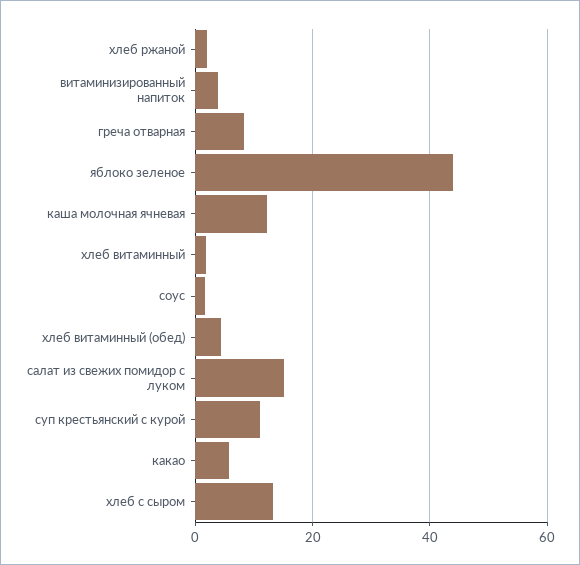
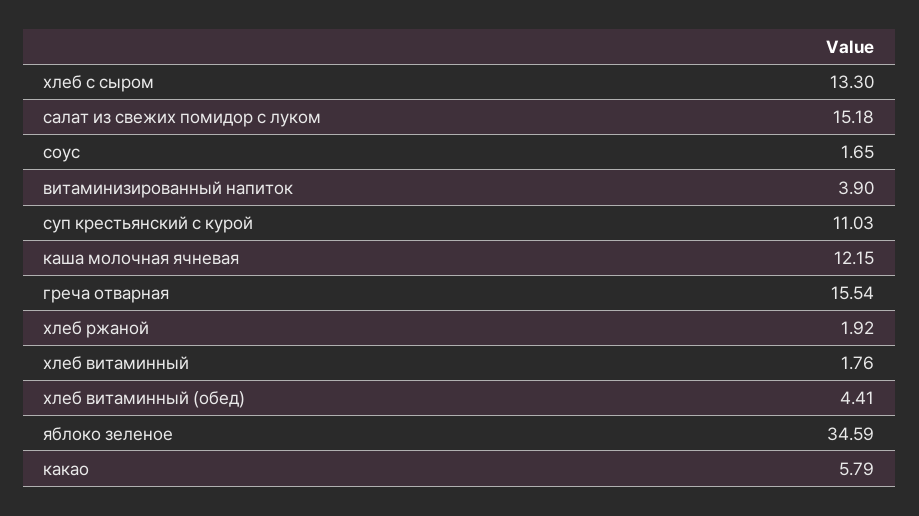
греча отварная: 8 -> 15.54
яблоко зеленое: 44 -> 34.59

